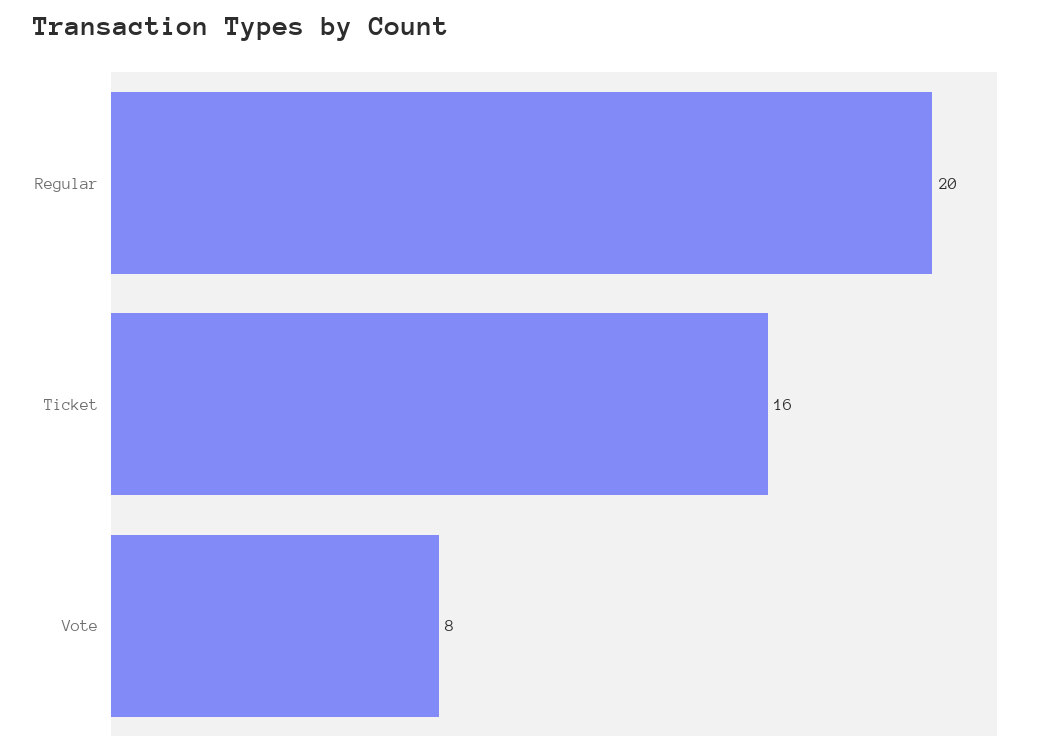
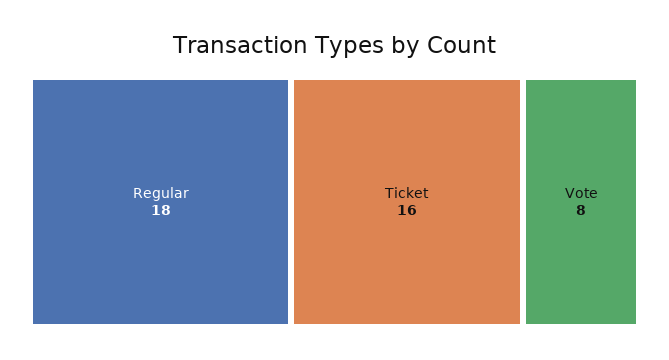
Regular: 20 -> 18

